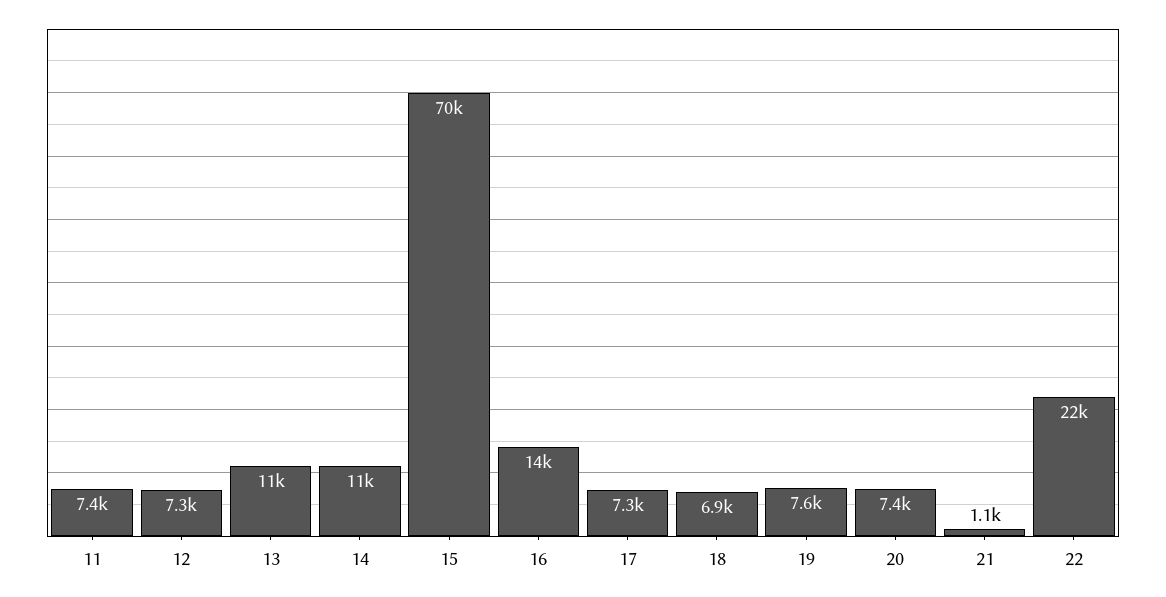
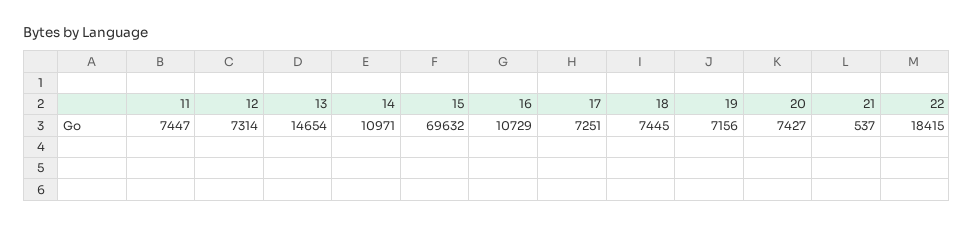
13: 11000 -> 14654
16: 14000 -> 10729
18: 6900 -> 7445
19: 7600 -> 7156
21: 1100 -> 537
22: 22000 -> 18415

